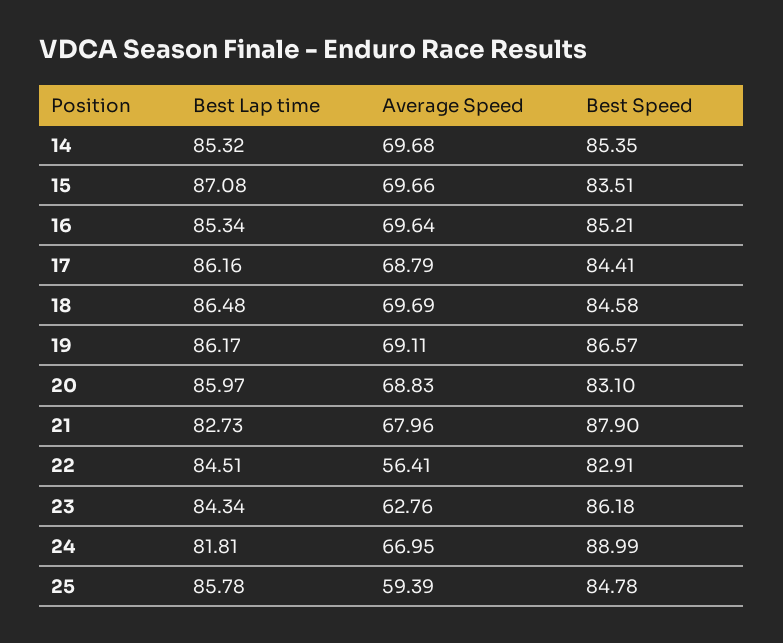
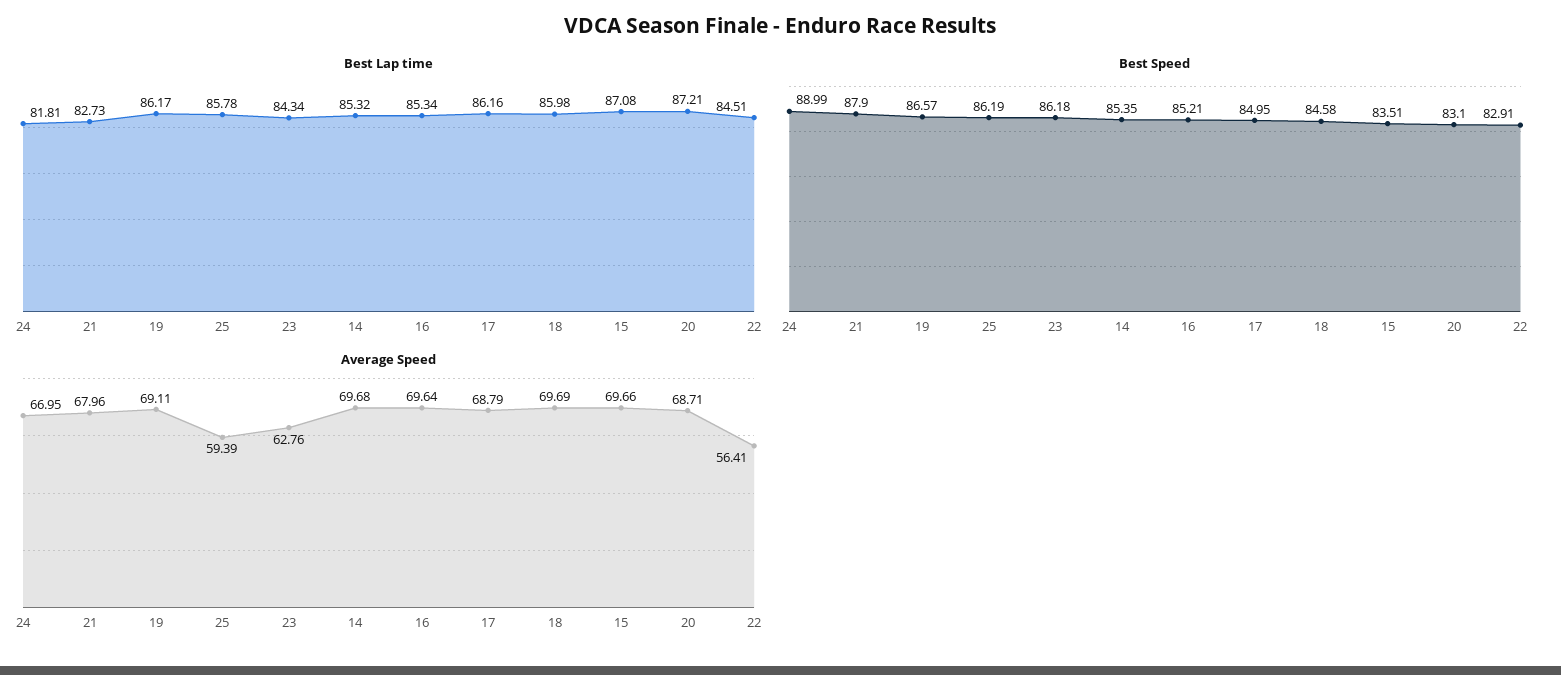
Best Speed, 17: 84.41 -> 84.95
Best Lap time, 18: 86.48 -> 85.98
Best Lap time, 20: 85.97 -> 87.21
Average Speed, 20: 68.83 -> 68.71
Best Speed, 25: 84.78 -> 86.19

